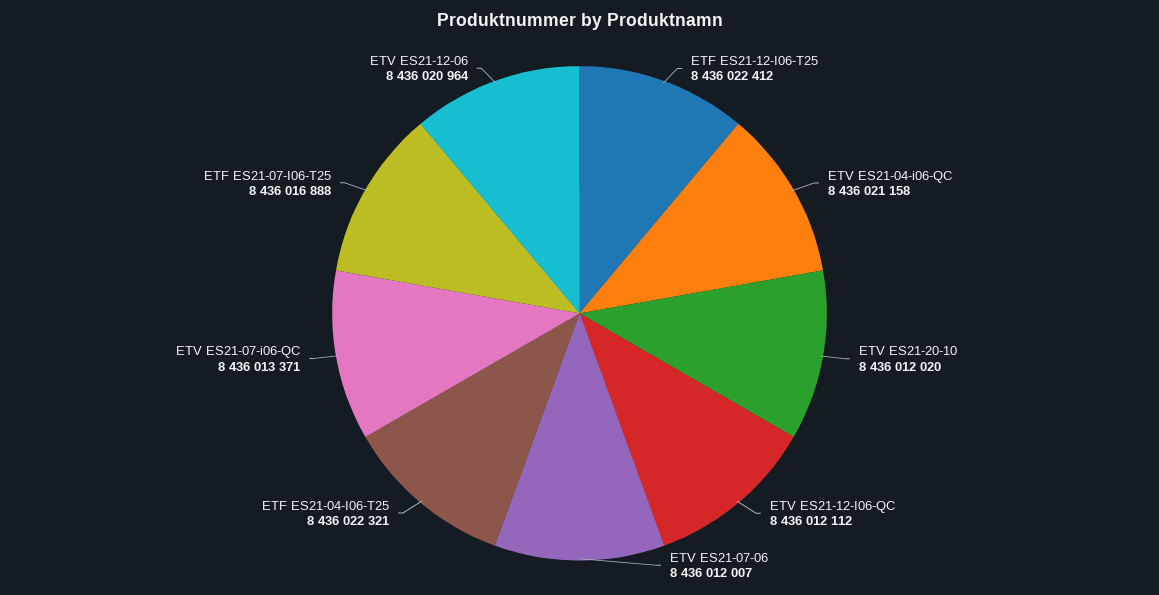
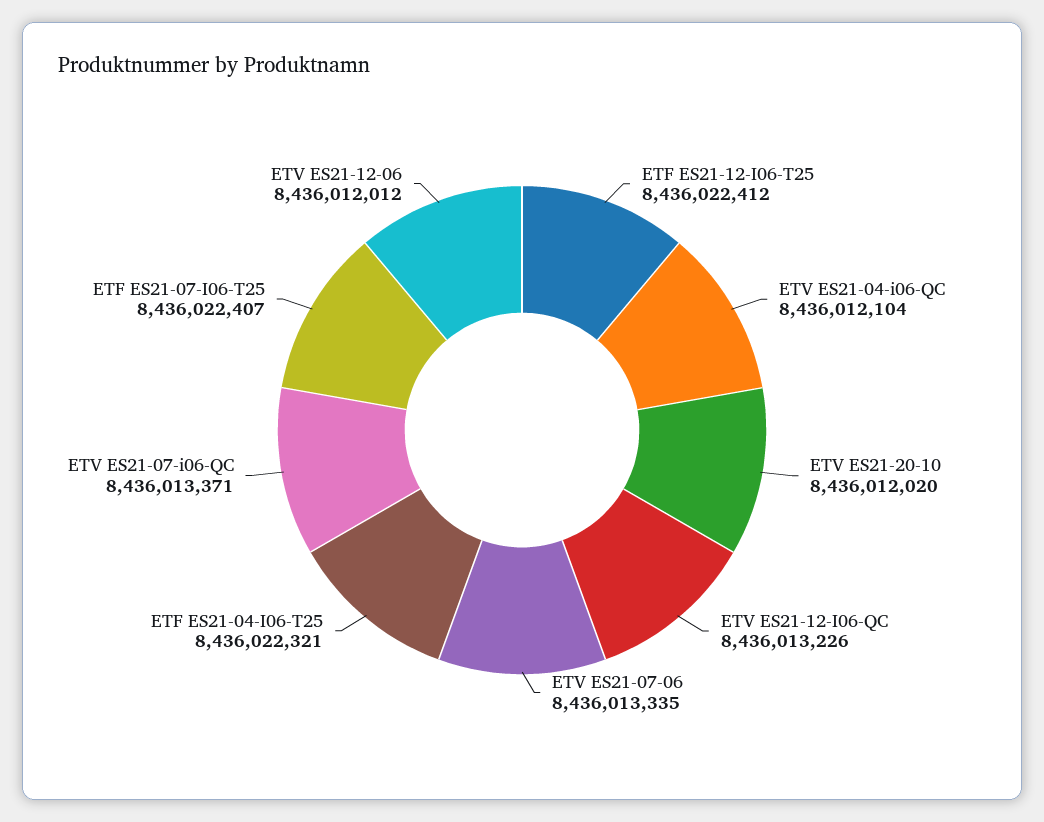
ETV ES21-04-i06-QC: 8436021158 -> 8436012104
ETV ES21-12-I06-QC: 8436012112 -> 8436013226
ETV ES21-07-06: 8436012007 -> 8436013335
ETF ES21-07-I06-T25: 8436016888 -> 8436022407
ETV ES21-12-06: 8436020964 -> 8436012012

